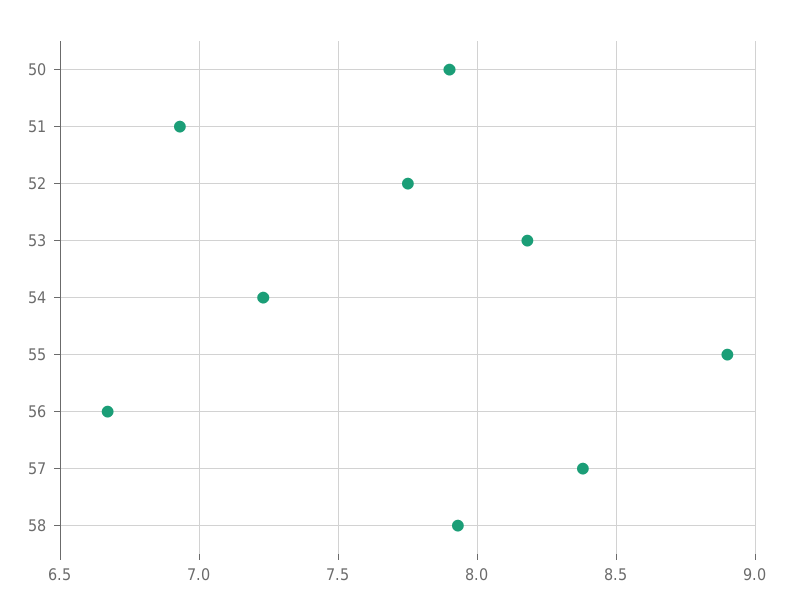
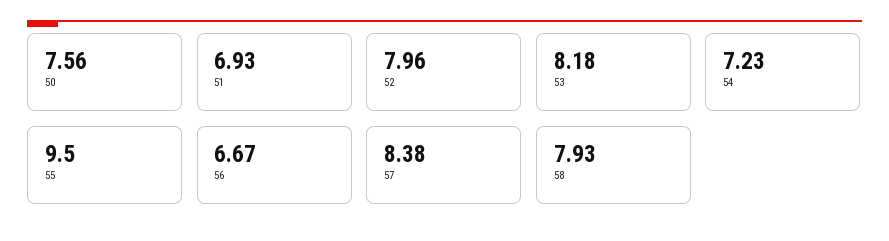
50: 7.9 -> 7.56
52: 7.75 -> 7.96
55: 8.9 -> 9.5

